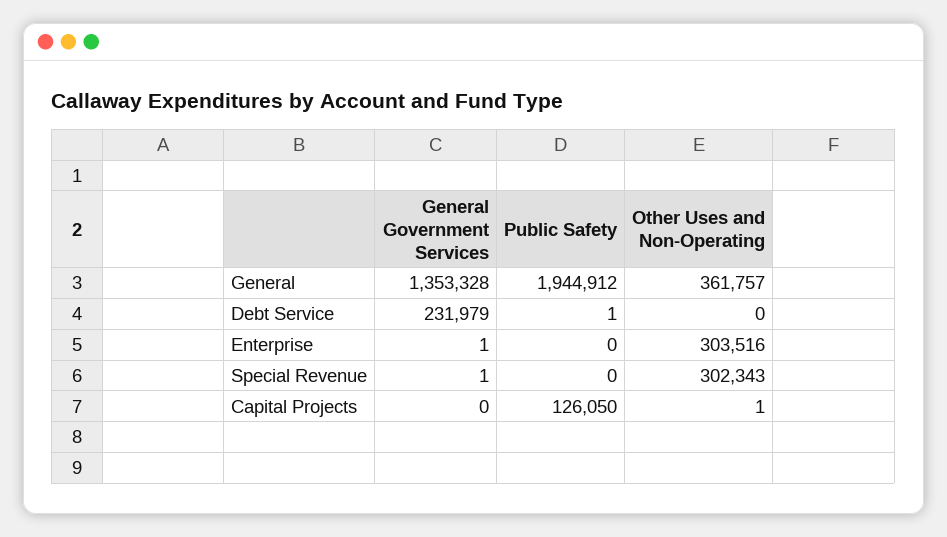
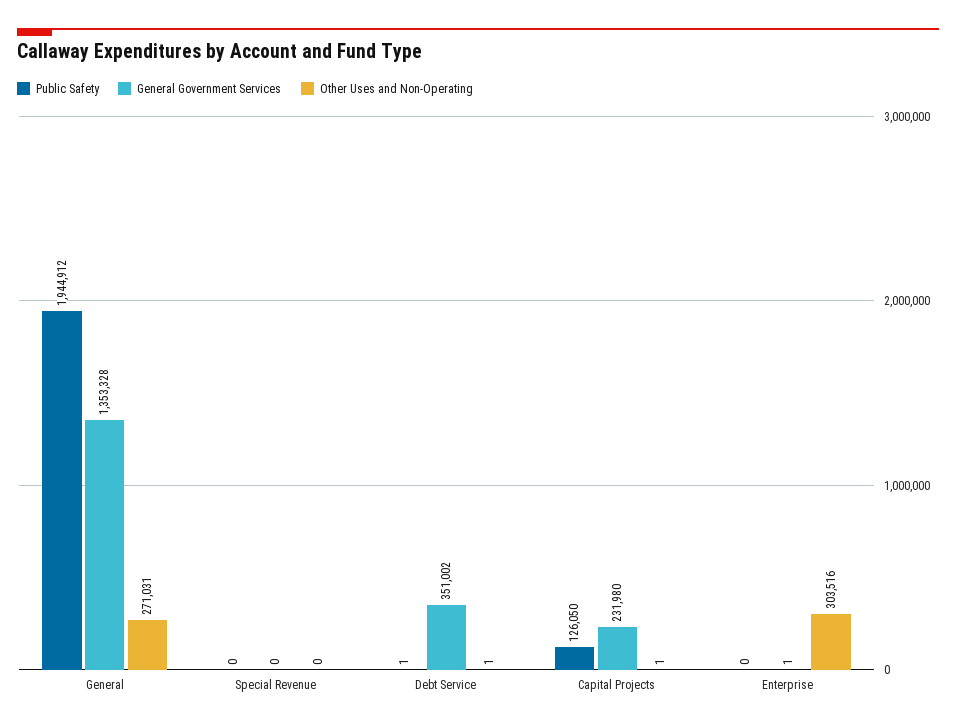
Other Uses and Non-Operating, General: 361757 -> 271031
General Government Services, Debt Service: 231979 -> 351002
Other Uses and Non-Operating, Debt Service: 0 -> 1
General Government Services, Special Revenue: 1 -> 0
Other Uses and Non-Operating, Special Revenue: 302343 -> 0
General Government Services, Capital Projects: 0 -> 231980

